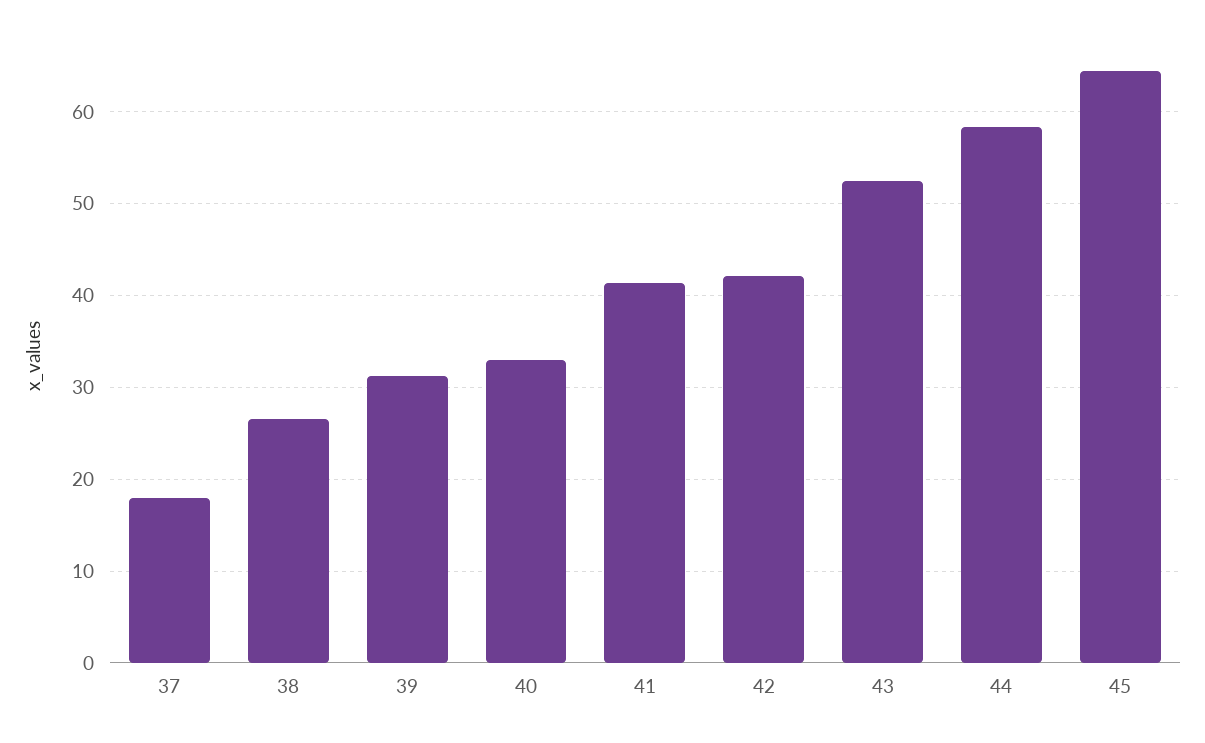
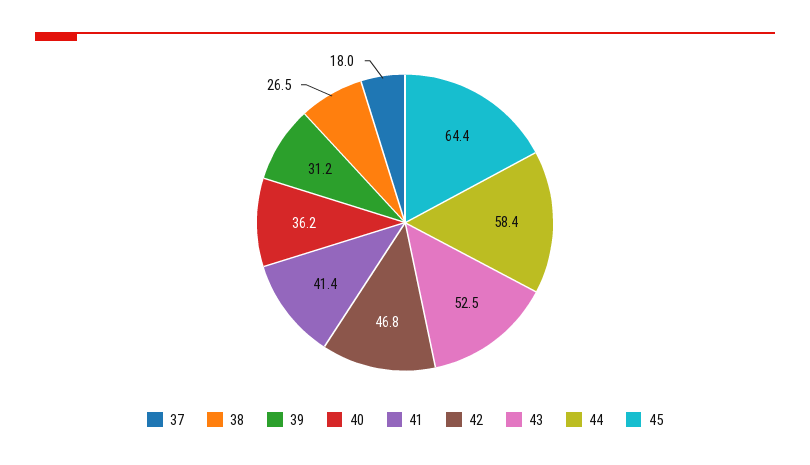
40: 33 -> 36.2
42: 42 -> 46.8

